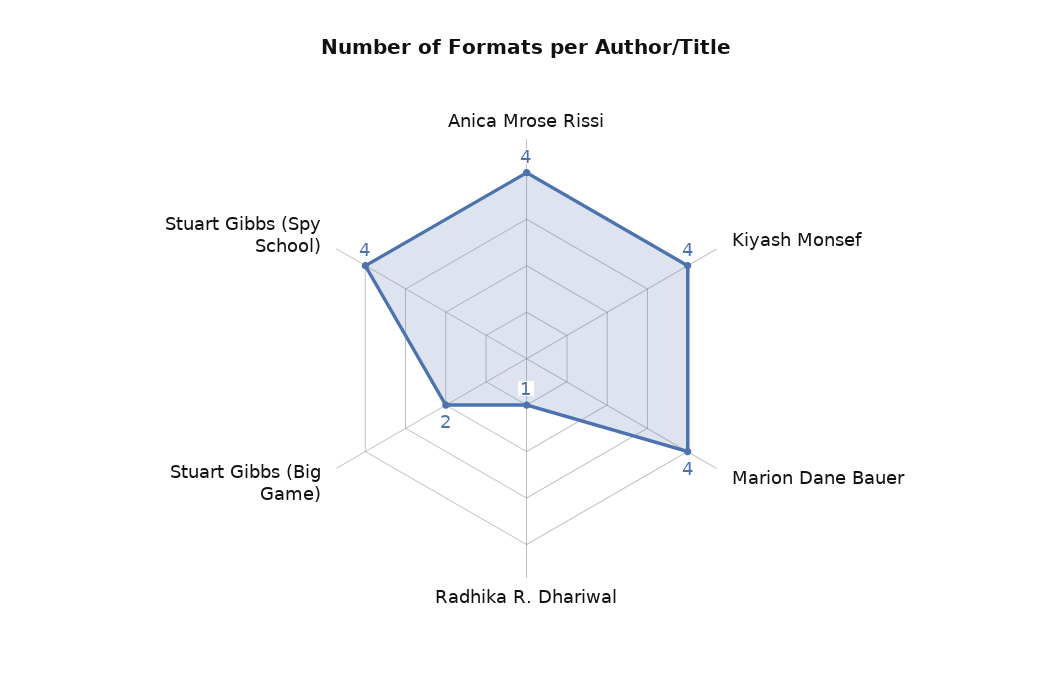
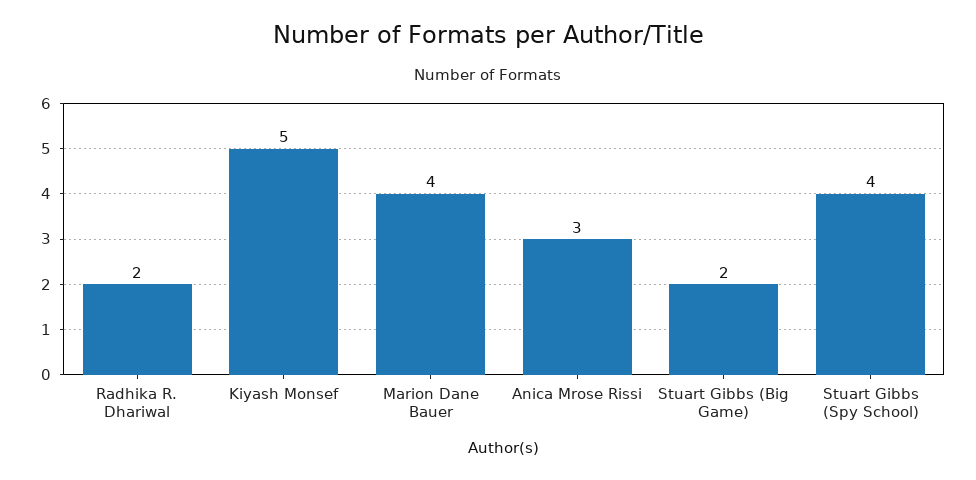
Anica Mrose Rissi: 4 -> 3
Kiyash Monsef: 4 -> 5
Radhika R. Dhariwal: 1 -> 2

